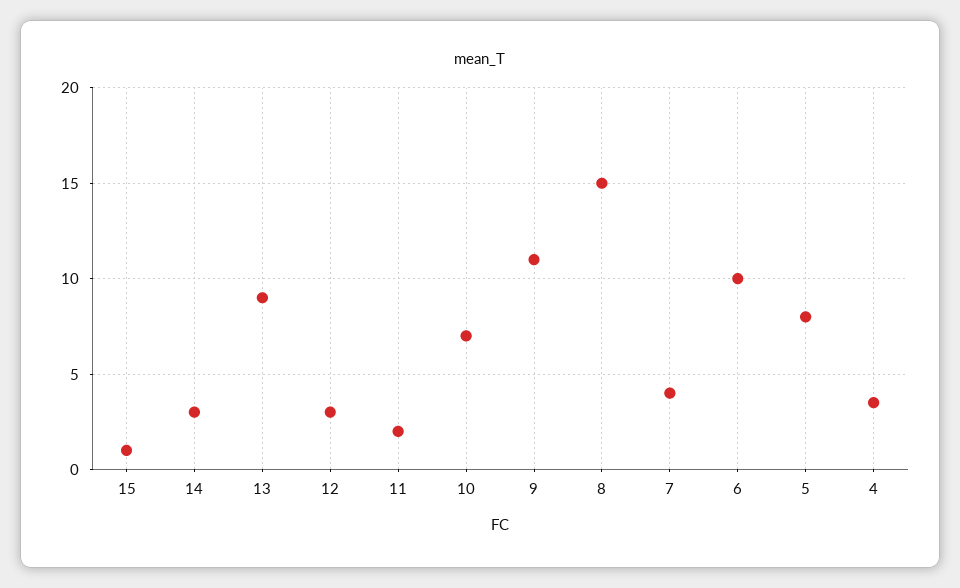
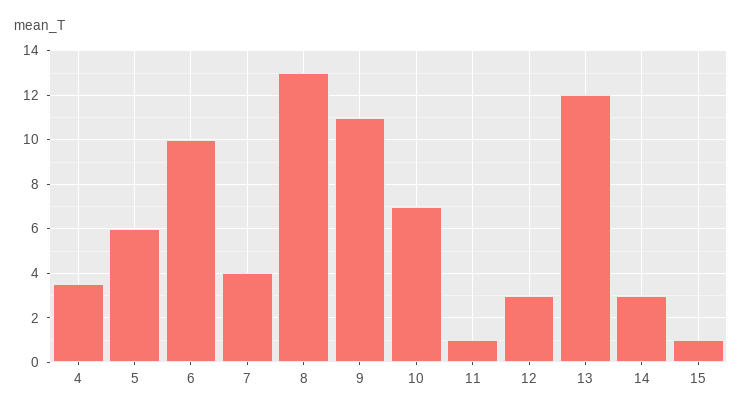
13: 9 -> 12
11: 2 -> 1
8: 15 -> 13
5: 8 -> 6

